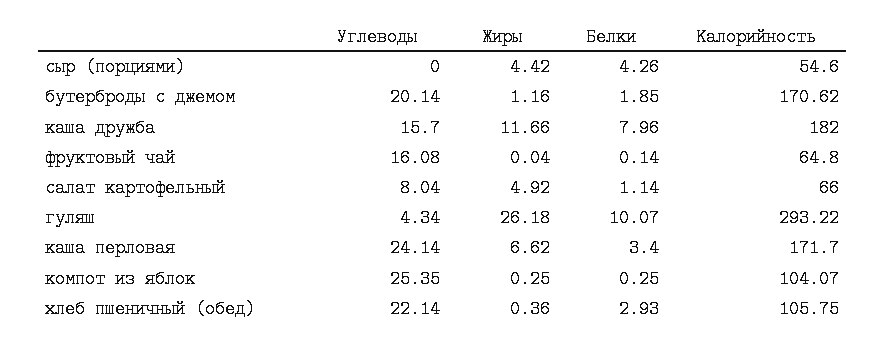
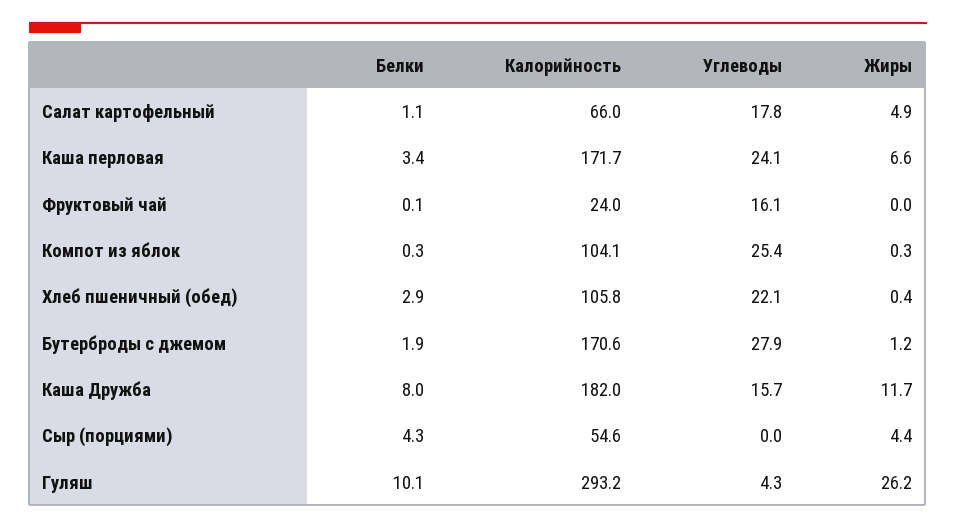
Углеводы, бутерброды с джемом: 20.14 -> 27.9
Калорийность, фруктовый чай: 64.8 -> 24
Углеводы, салат картофельный: 8.04 -> 17.8

